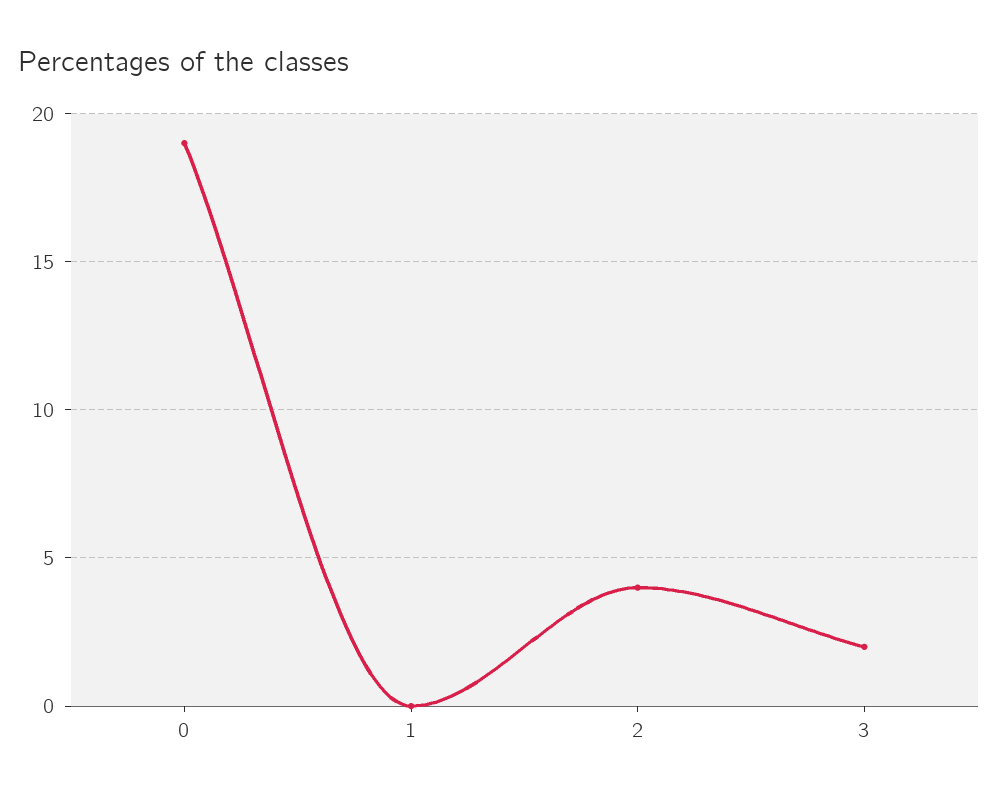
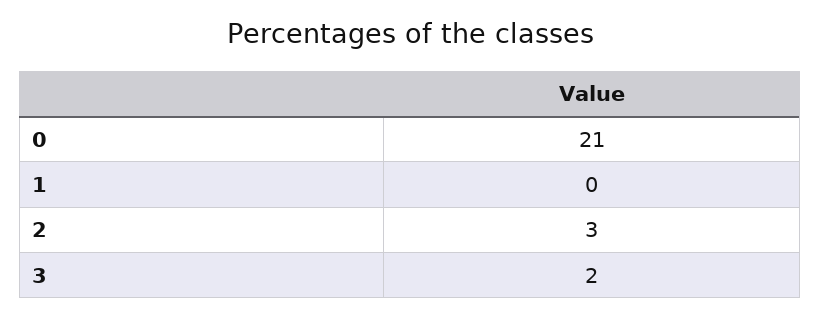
0: 19 -> 21
2: 4 -> 3

